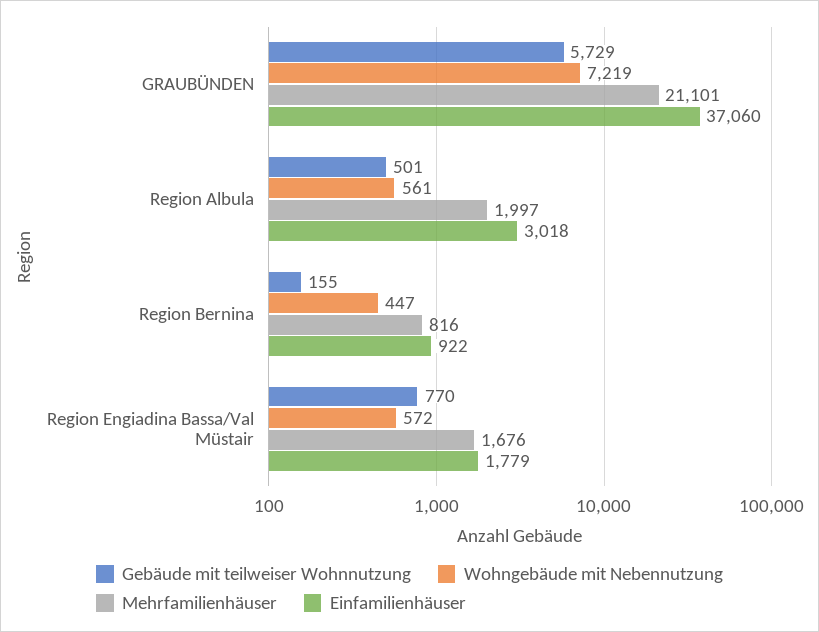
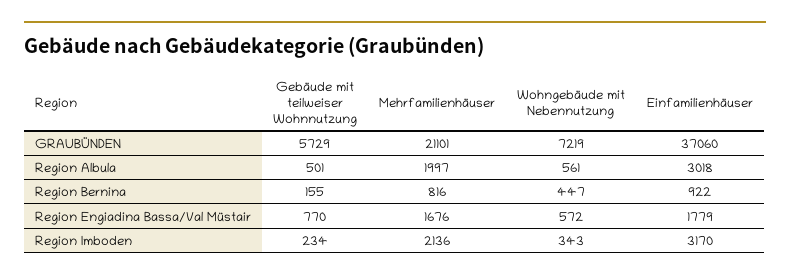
Gebäude mit teilweiser Wohnnutzung, Region Imboden: none -> 234
Mehrfamilienhäuser, Region Imboden: none -> 2136
Wohngebäude mit Nebennutzung, Region Imboden: none -> 343
Einfamilienhäuser, Region Imboden: none -> 3170

